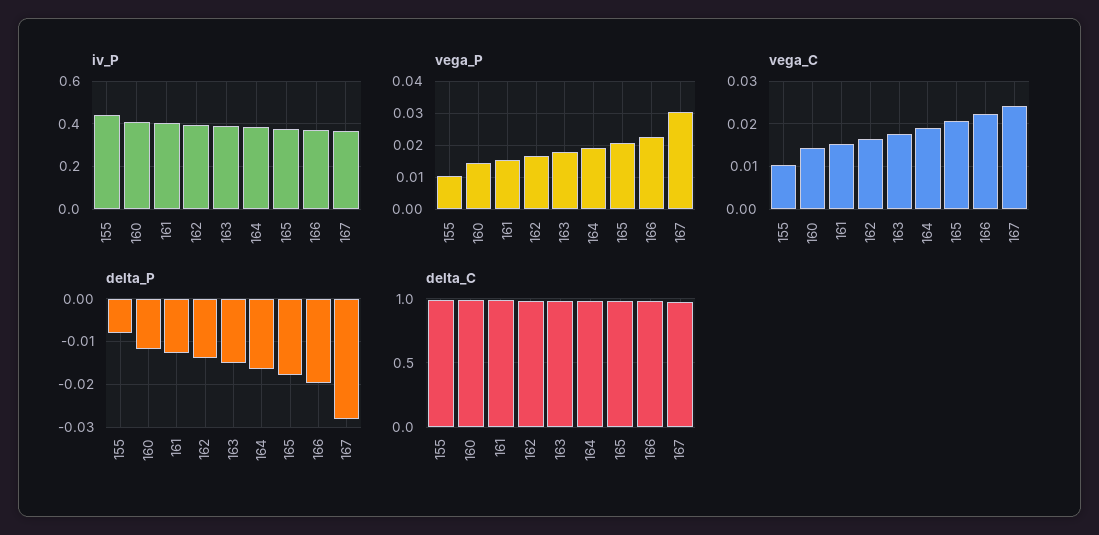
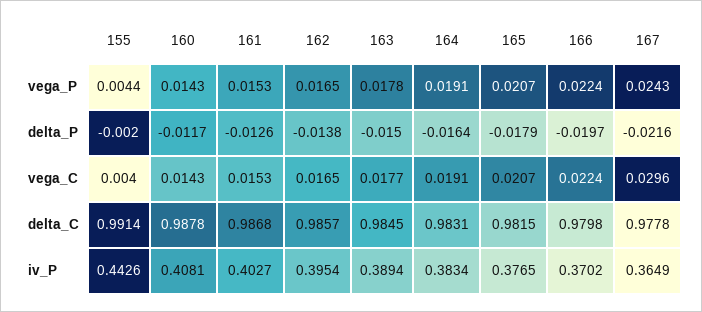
vega_P, 155: 0.01 -> 0.0044
vega_P, 167: 0.03 -> 0.0243
vega_C, 155: 0.01 -> 0.004
vega_C, 167: 0.024 -> 0.0296
delta_P, 155: -0.008 -> -0.002
delta_P, 167: -0.028 -> -0.0216

